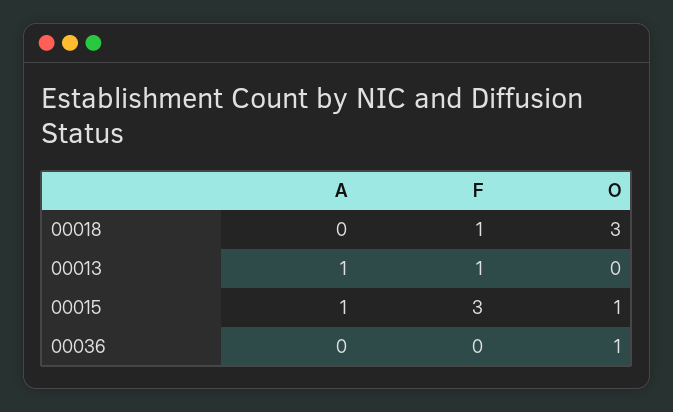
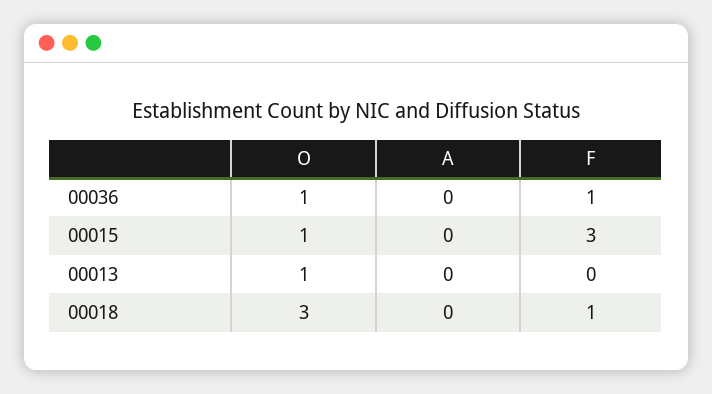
A, 00013: 1 -> 0
F, 00013: 1 -> 0
O, 00013: 0 -> 1
A, 00015: 1 -> 0
F, 00036: 0 -> 1

